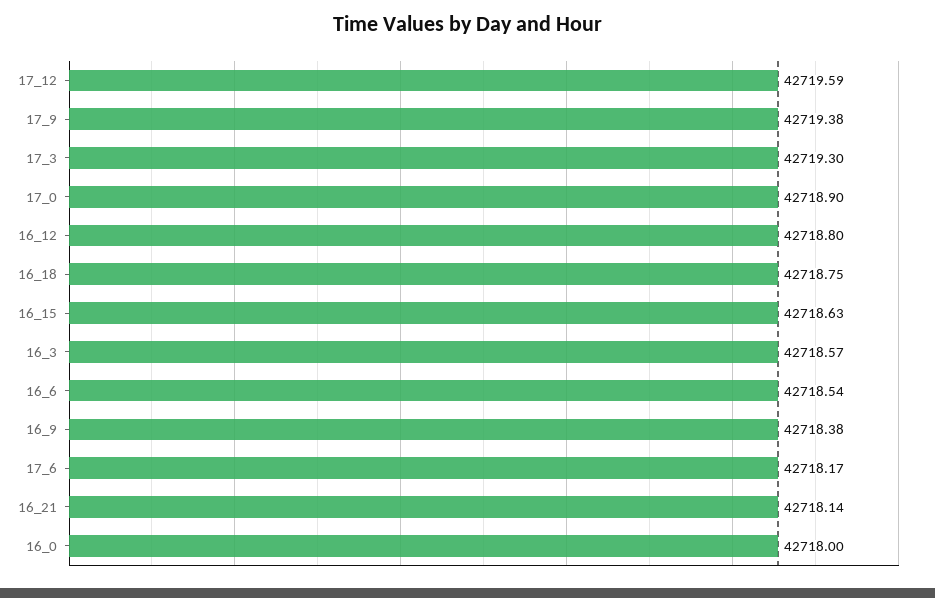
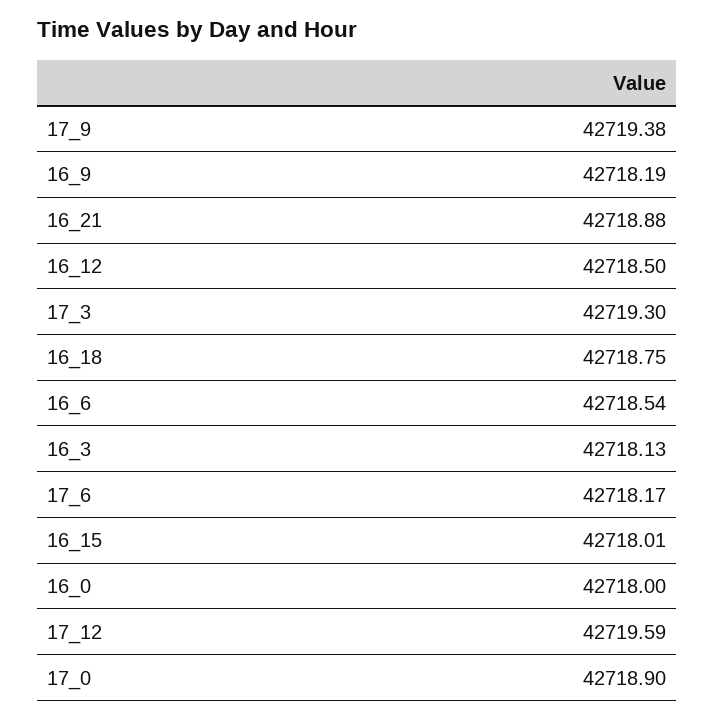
16_12: 42718.8 -> 42718.5
16_15: 42718.63 -> 42718.01
16_3: 42718.57 -> 42718.13
16_9: 42718.38 -> 42718.19
16_21: 42718.14 -> 42718.88

